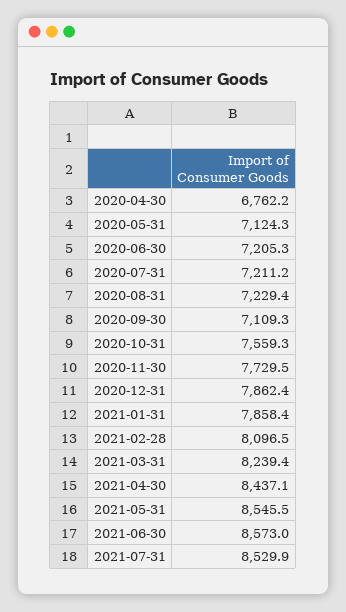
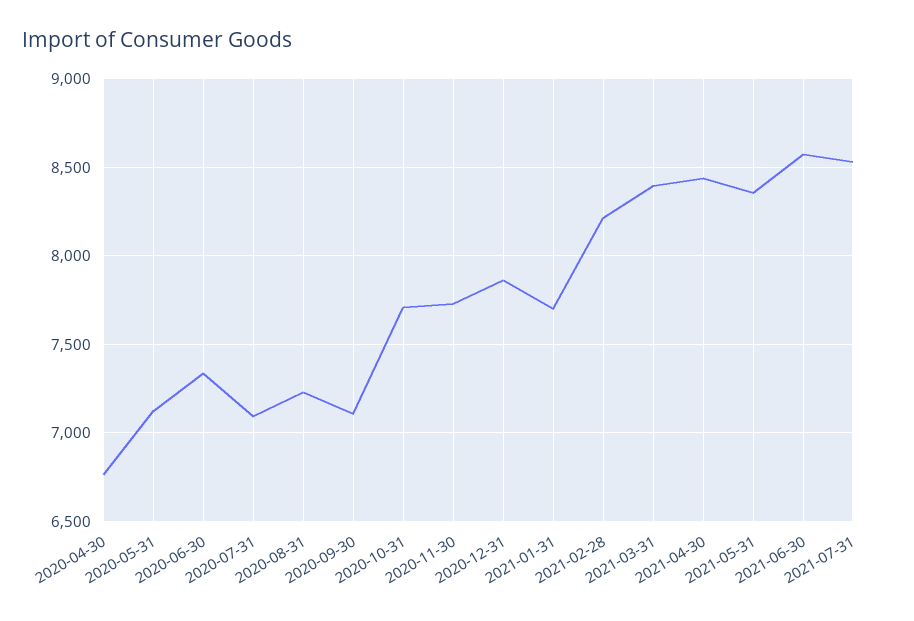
2020-06-30: 7205.3 -> 7350
2020-07-31: 7211.2 -> 7100
2020-10-31: 7559.3 -> 7700
2021-01-31: 7858.4 -> 7700
2021-02-28: 8096.5 -> 8200
2021-03-31: 8239.4 -> 8400
2021-05-31: 8545.5 -> 8350

